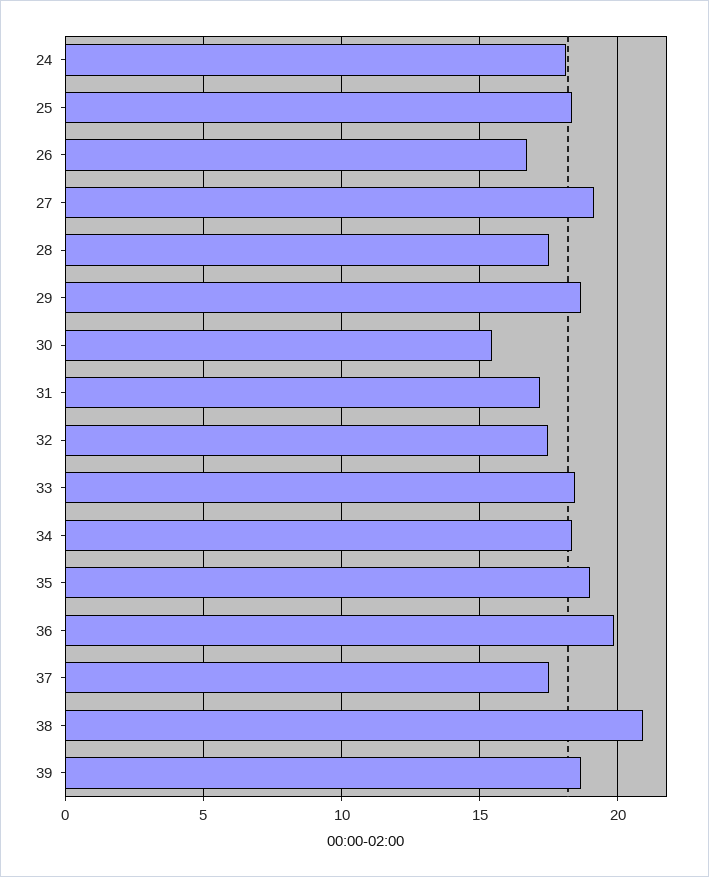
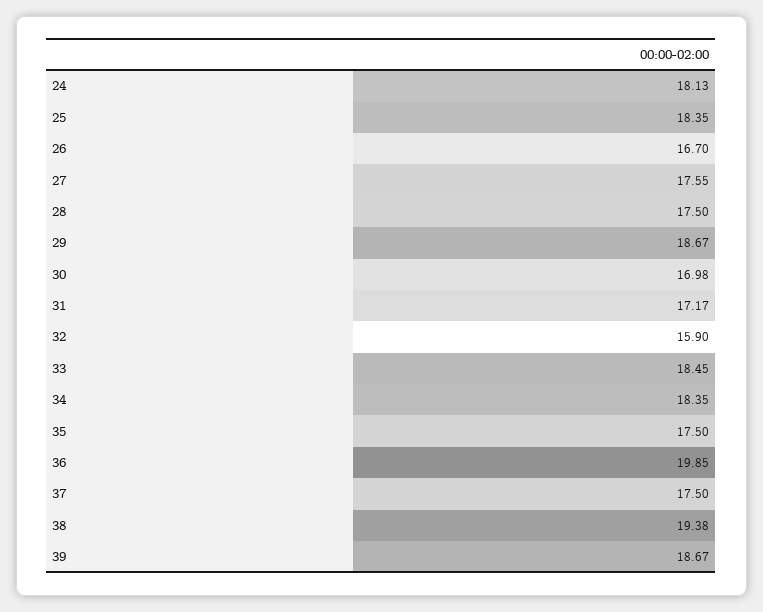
27: 19 -> 17.55
30: 15.5 -> 16.98
32: 17.5 -> 15.9
35: 19 -> 17.5
38: 21 -> 19.38

